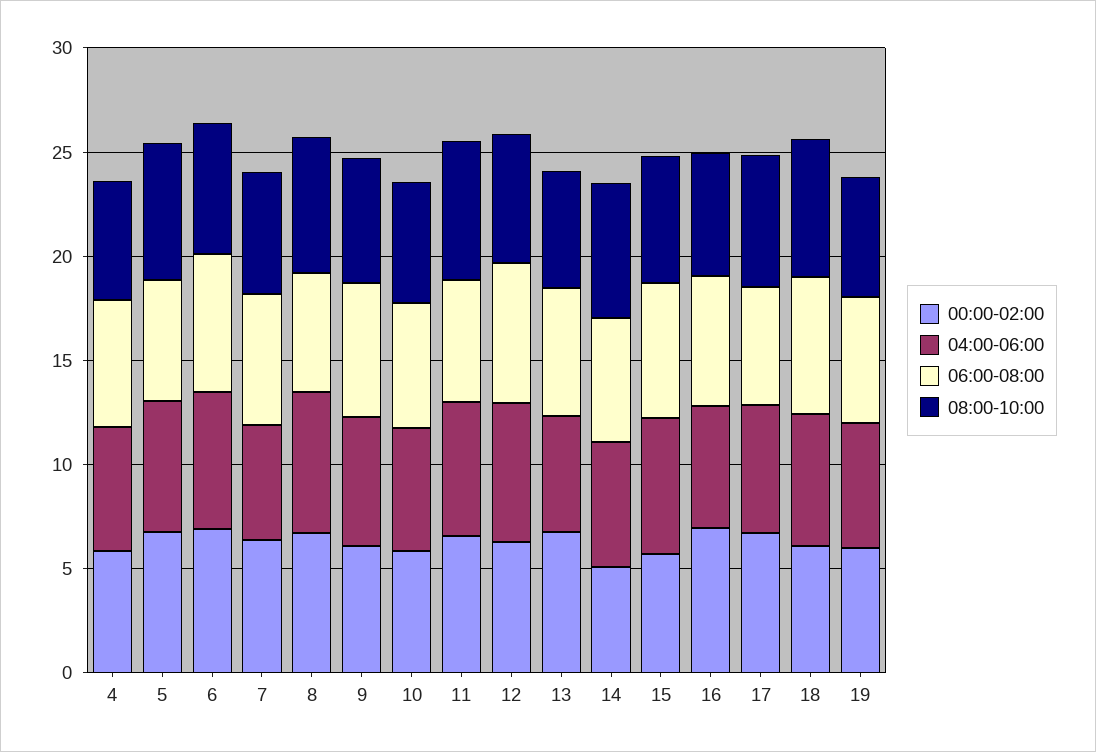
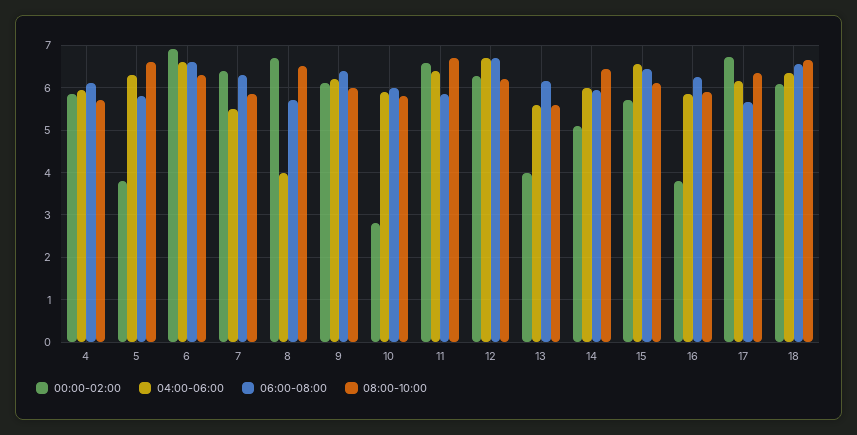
00:00-02:00, 5: 7 -> 3.8
04:00-06:00, 8: 7 -> 4
00:00-02:00, 10: 6 -> 2.8
00:00-02:00, 13: 7 -> 4
00:00-02:00, 16: 7 -> 3.8
00:00-02:00, 19: 6 -> none
04:00-06:00, 19: 6 -> none
06:00-08:00, 19: 6 -> none
08:00-10:00, 19: 6 -> none

